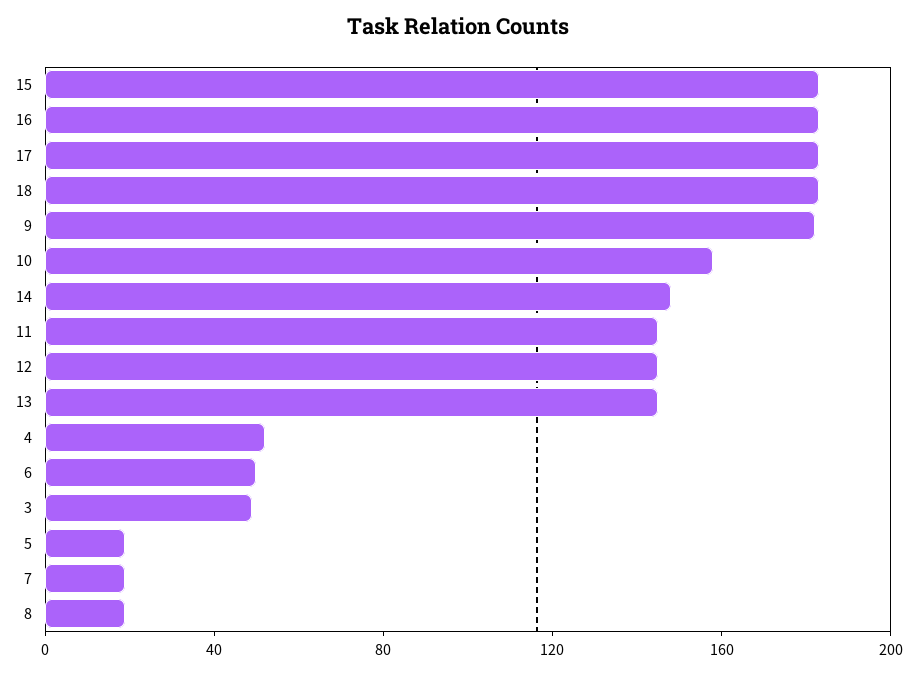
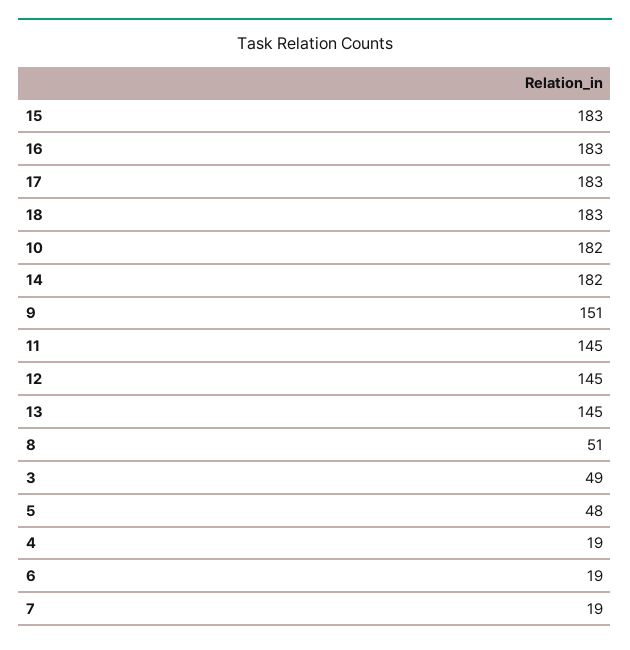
9: 180 -> 151
10: 160 -> 182
14: 150 -> 182
4: 50 -> 19
6: 50 -> 19
5: 20 -> 48
8: 20 -> 51

